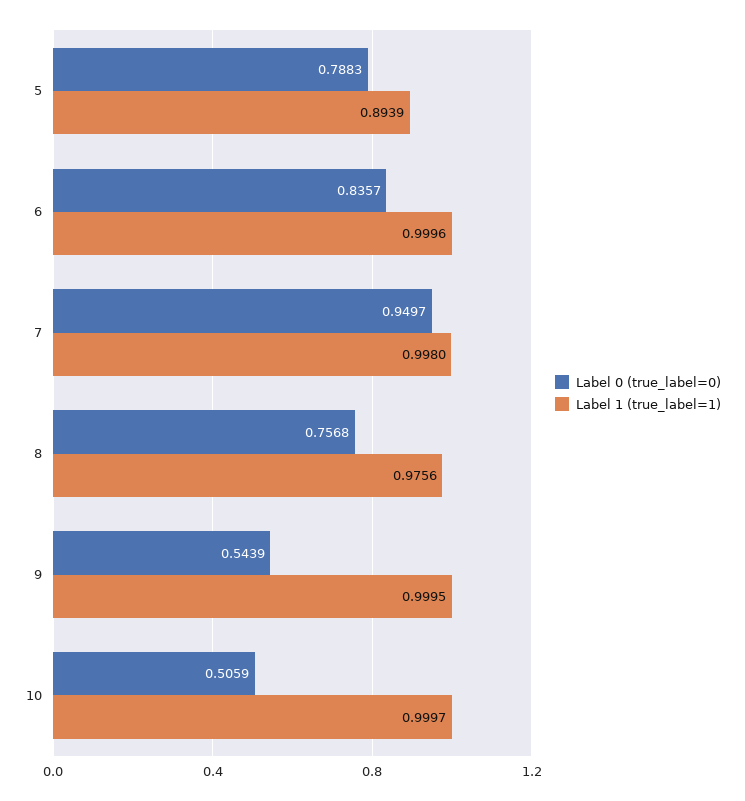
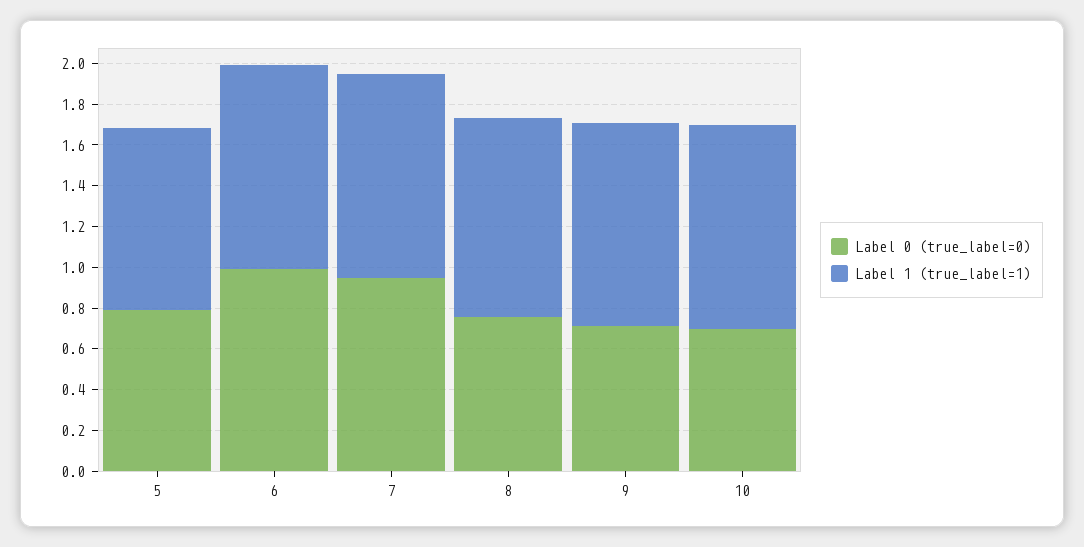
Label 0 (true_label=0), 6: 0.8357 -> 1
Label 0 (true_label=0), 9: 0.5439 -> 0.7
Label 0 (true_label=0), 10: 0.5059 -> 0.7

